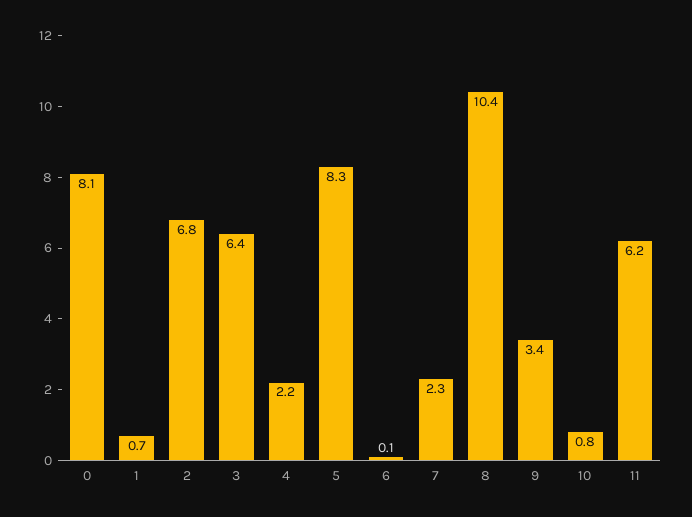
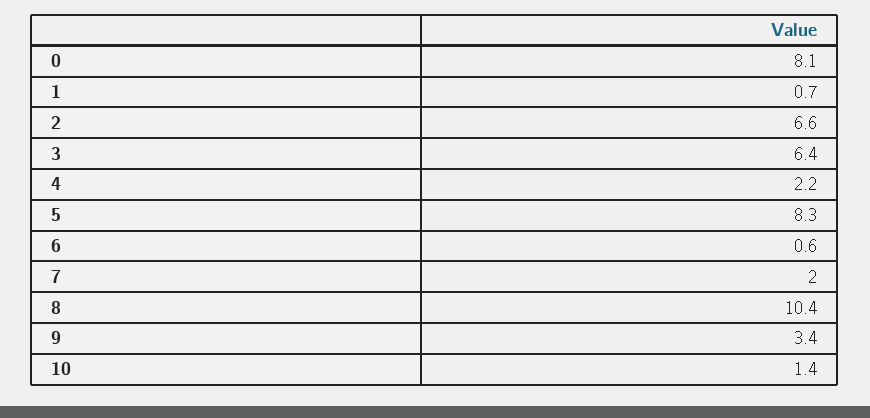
2: 6.8 -> 6.6
6: 0.1 -> 0.6
7: 2.3 -> 2
10: 0.8 -> 1.4
11: 6.2 -> none

